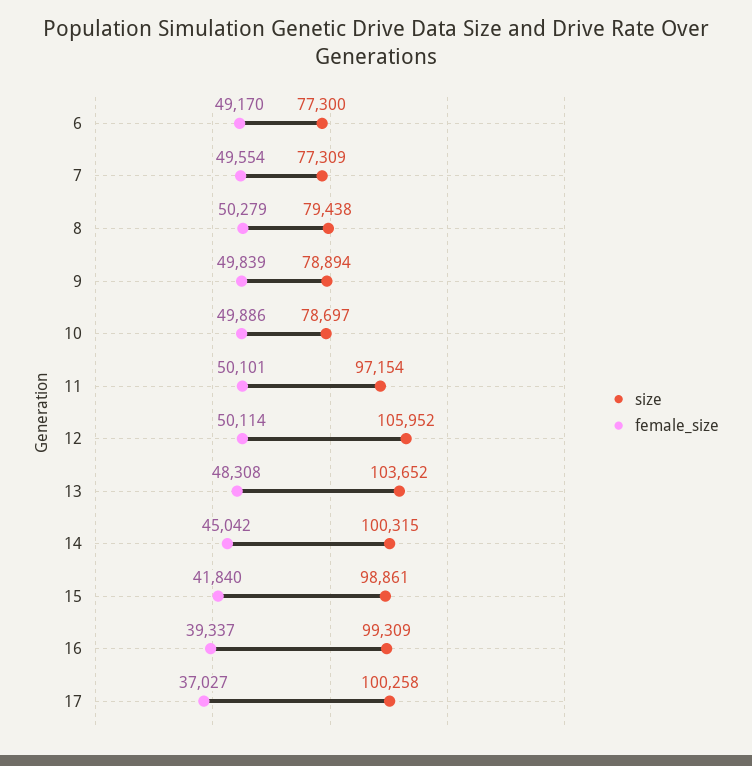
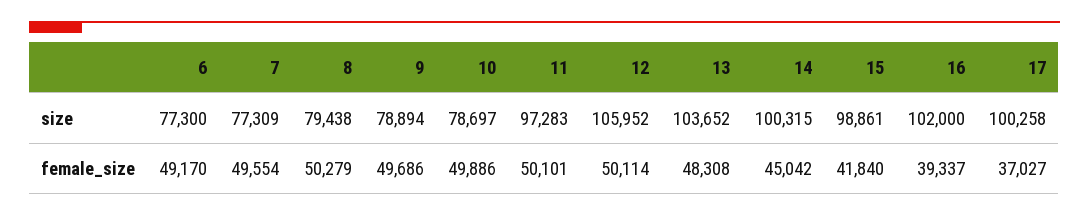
female_size, 9: 49839 -> 49686
size, 11: 97154 -> 97283
size, 16: 99309 -> 102000

